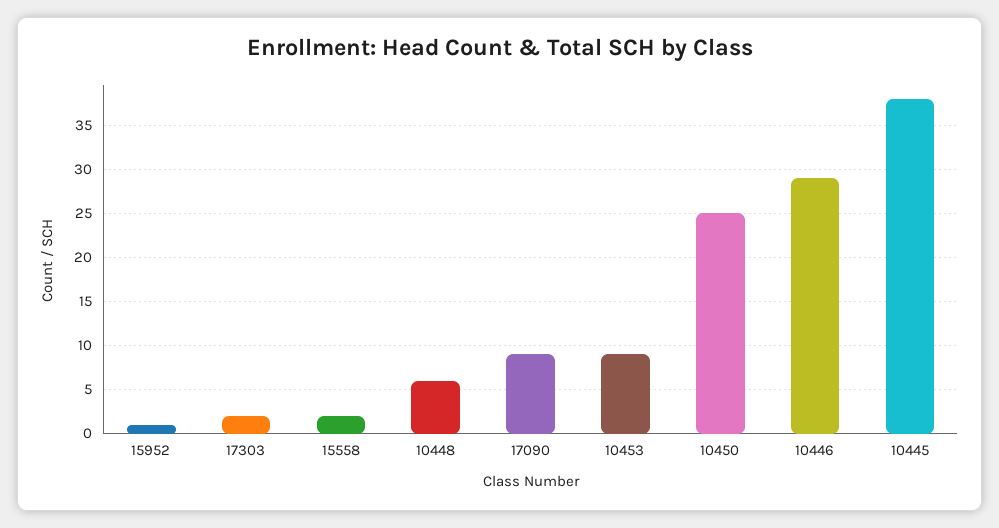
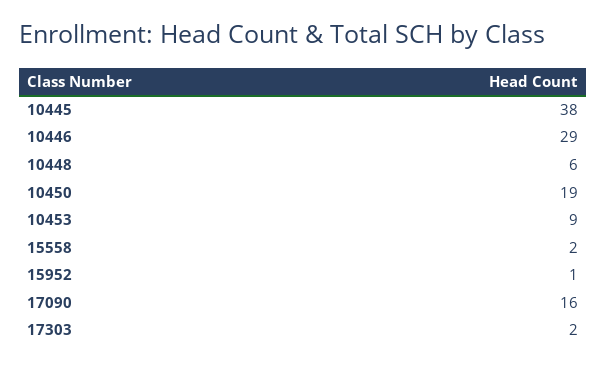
17090: 9 -> 16
10450: 25 -> 19

